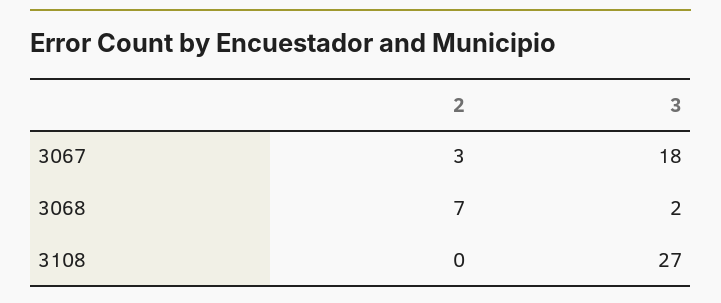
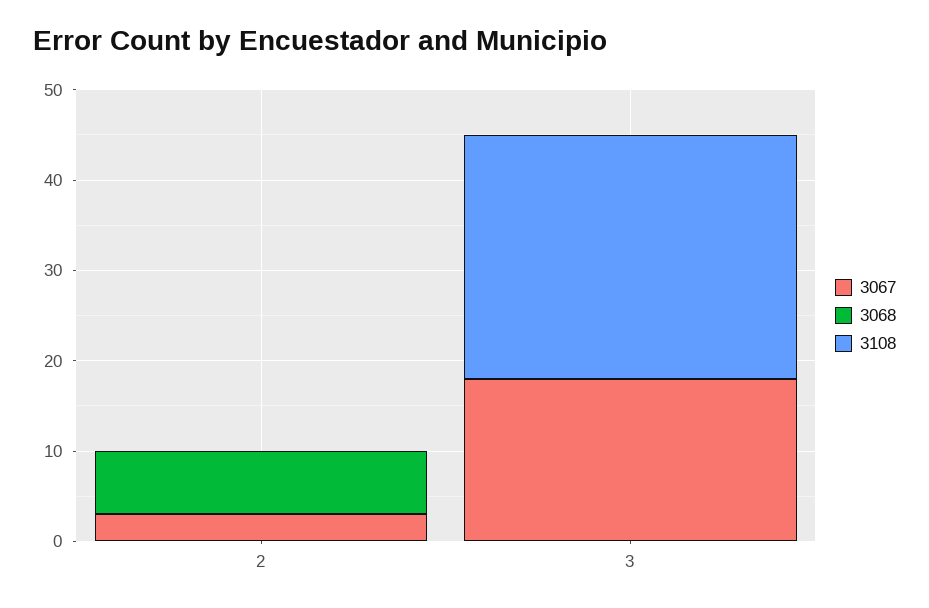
3068, 3: 2 -> 0

